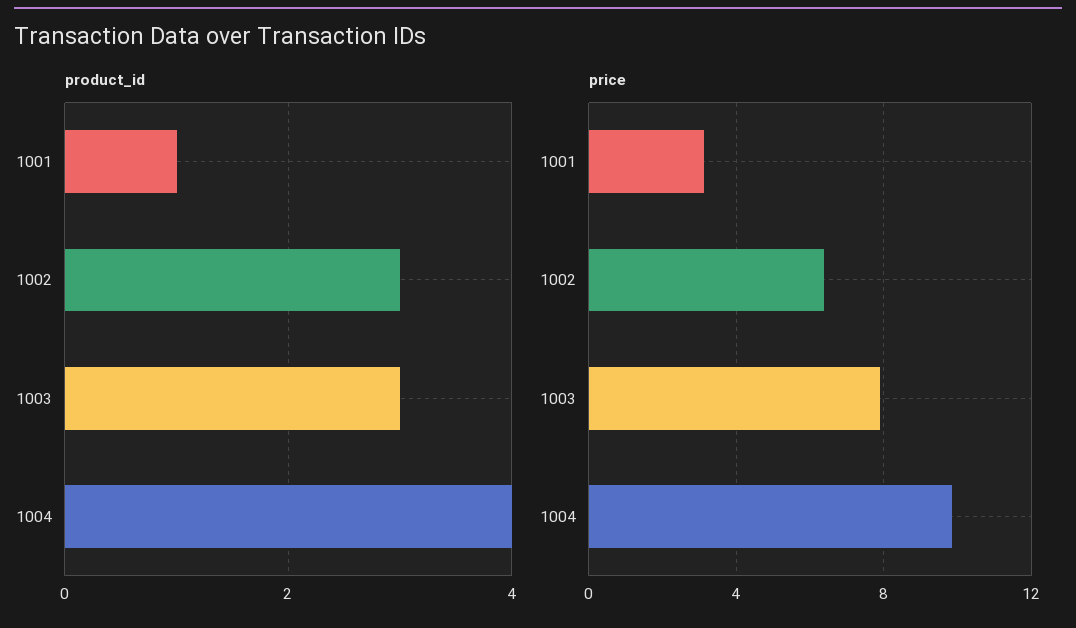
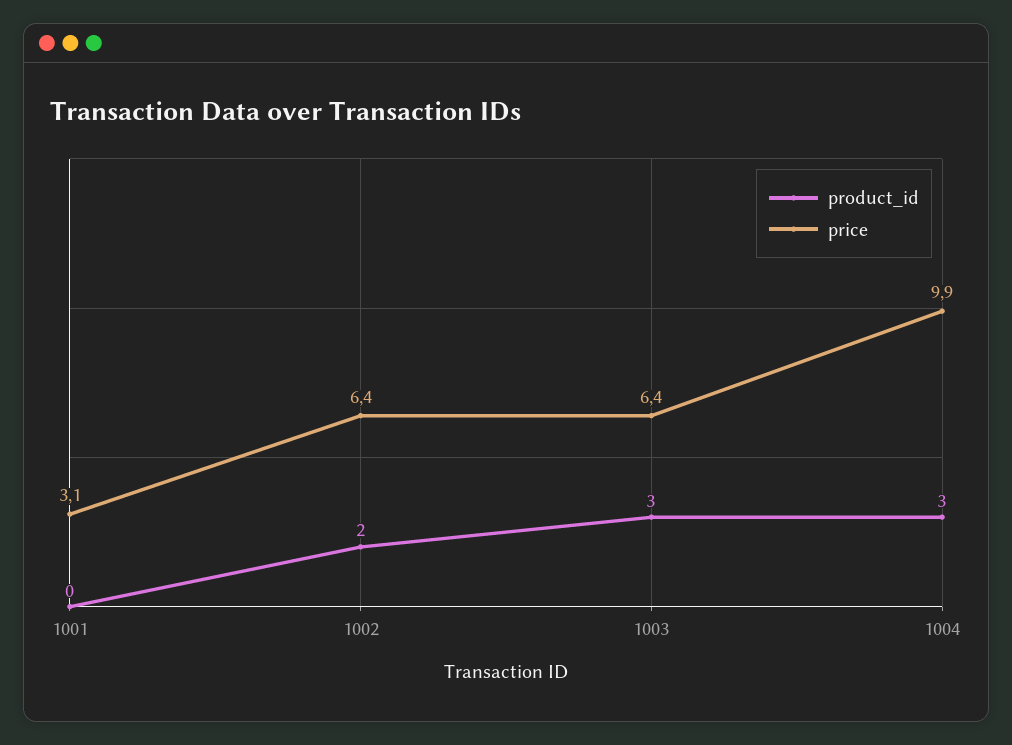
product_id, 1001: 1 -> 0
product_id, 1002: 3 -> 2
product_id, 1004: 4 -> 3
price, 1003: 8 -> 6.4

